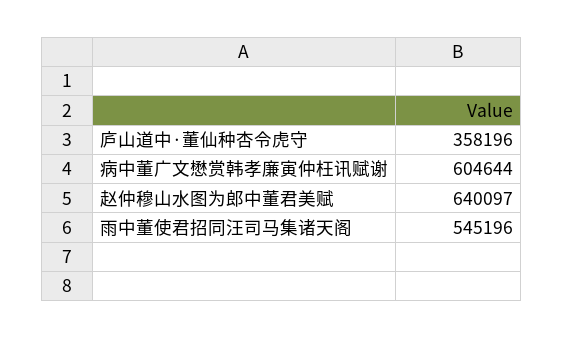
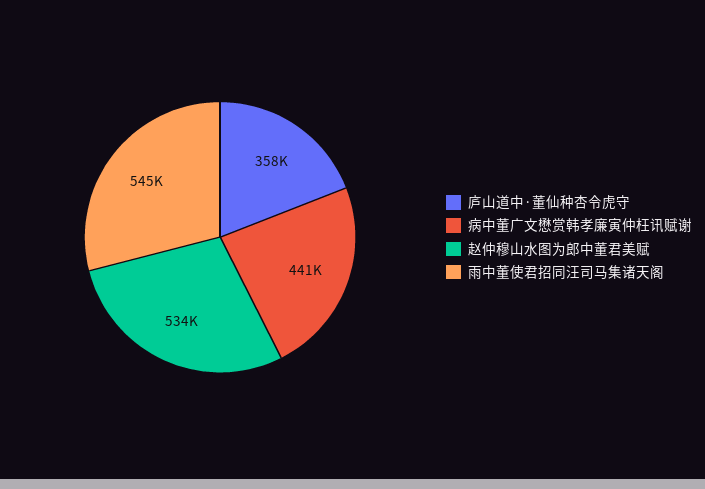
病中董广文懋赏韩孝廉寅仲枉讯赋谢: 604644 -> 441000
赵仲穆山水图为郎中董君美赋: 640097 -> 534000

